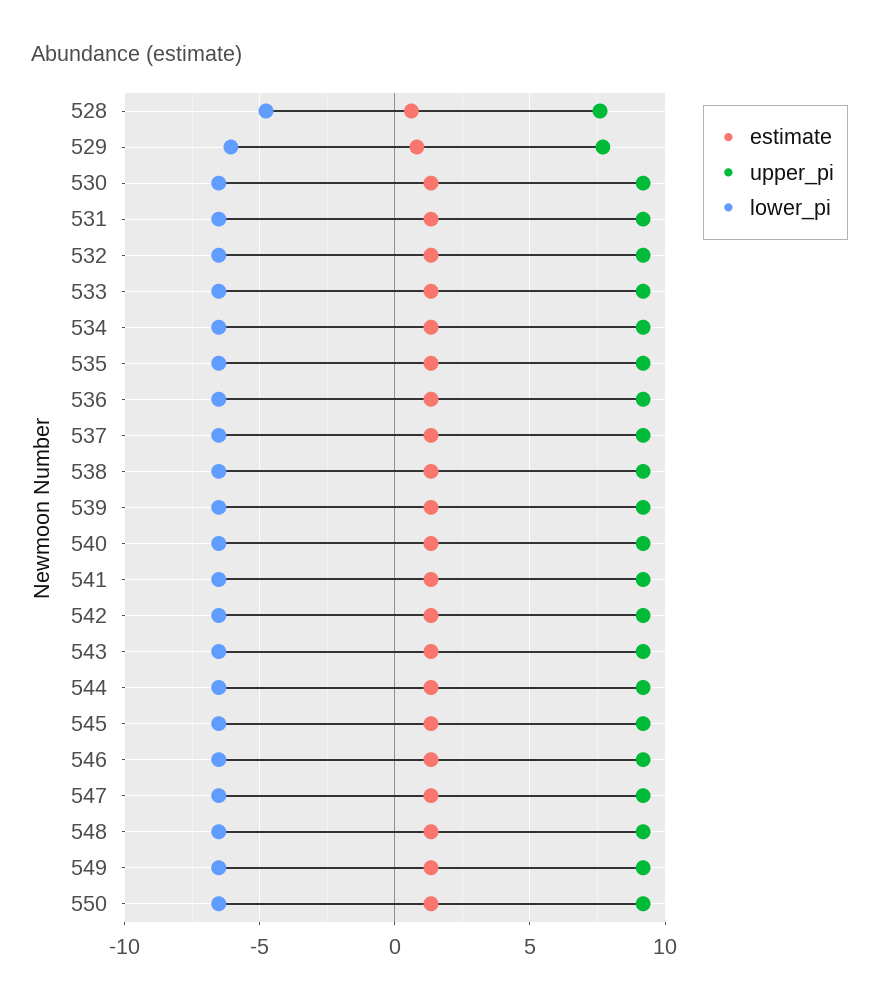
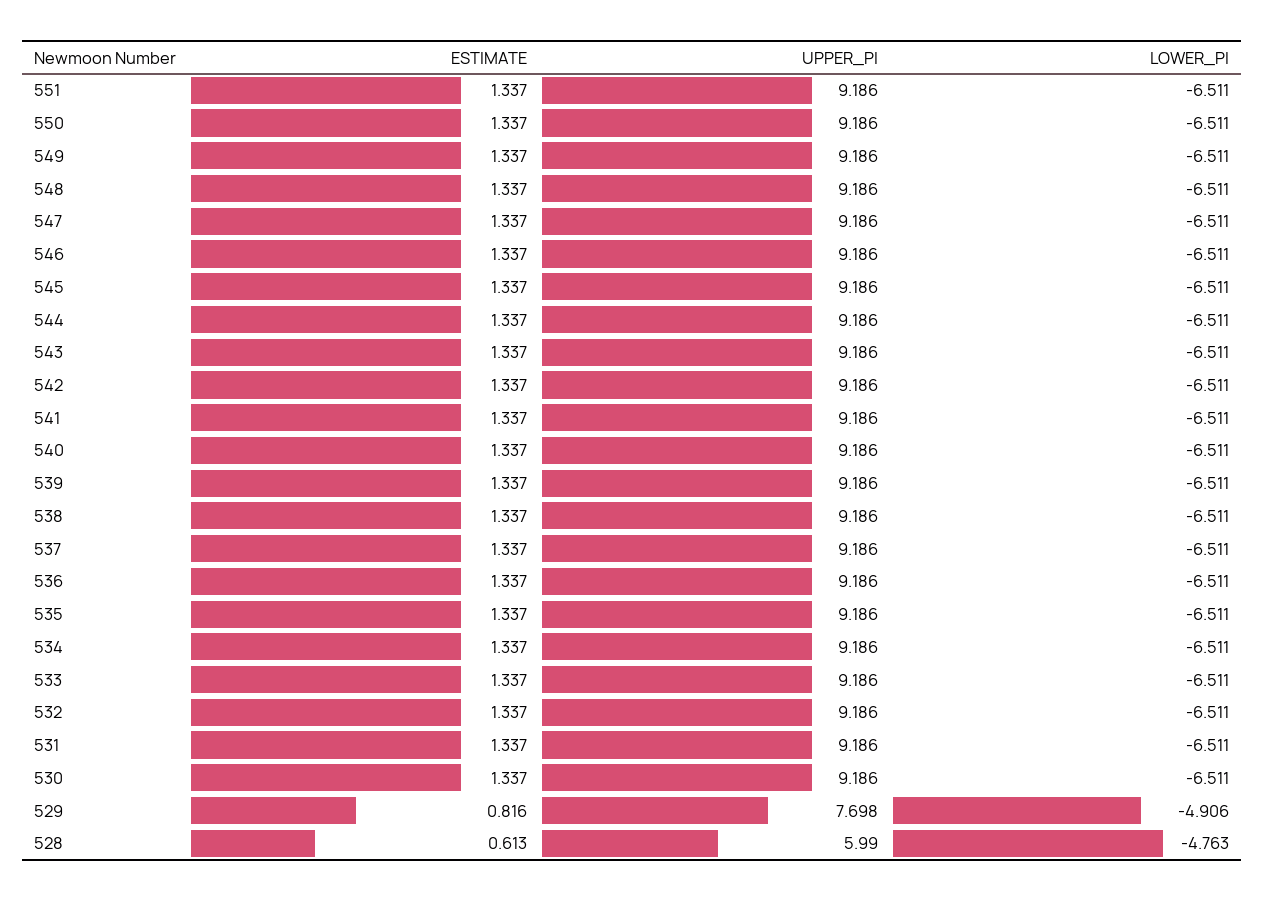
upper_pi, 528: 7.5 -> 5.99
lower_pi, 529: -6 -> -4.906
estimate, 551: none -> 1.337
upper_pi, 551: none -> 9.186
lower_pi, 551: none -> -6.511

